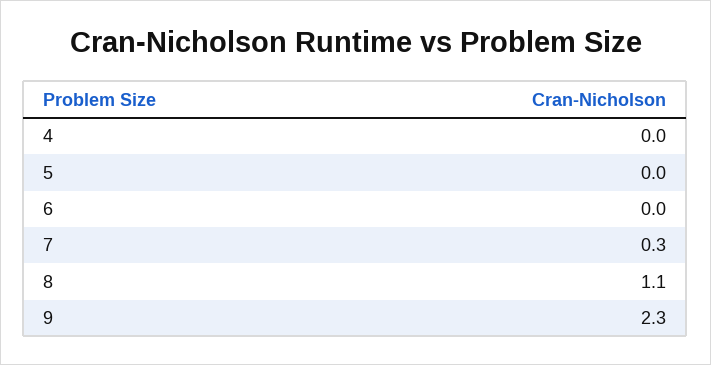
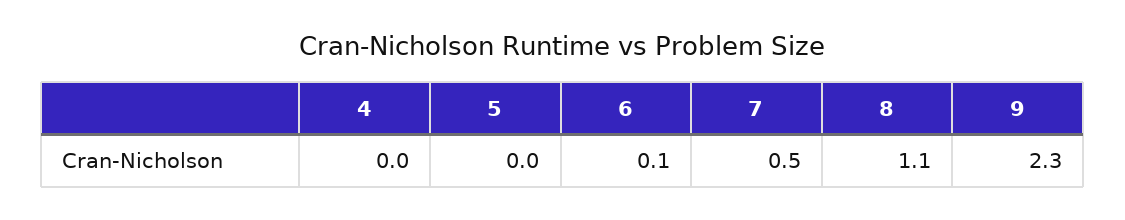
6: 0 -> 0.1
7: 0.3 -> 0.5

